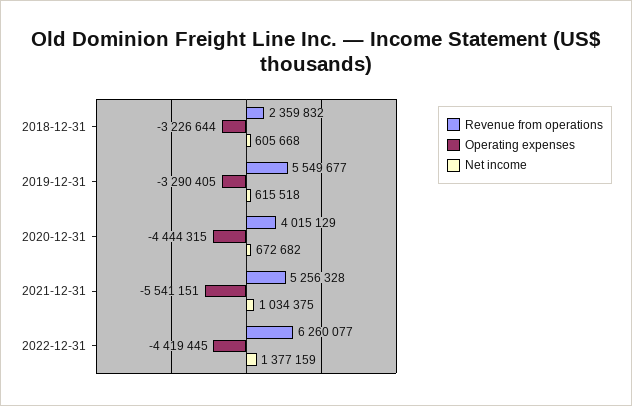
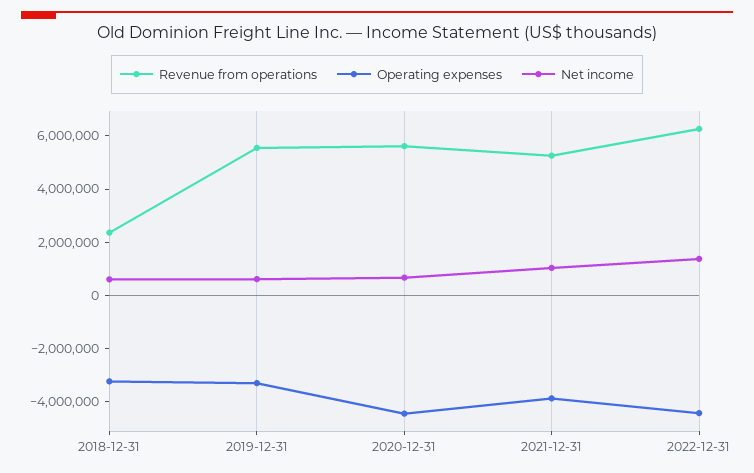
Revenue from operations, 2020-12-31: 4015129 -> 5500000
Operating expenses, 2021-12-31: -5541151 -> -4000000

